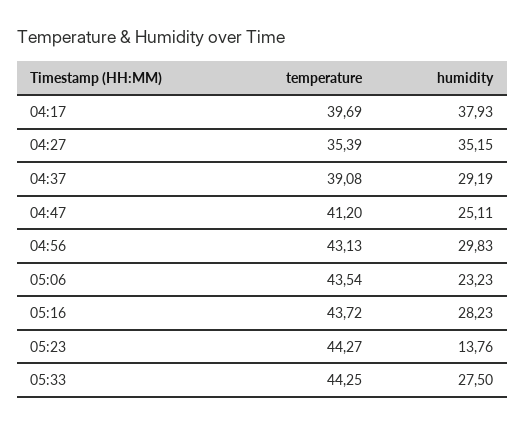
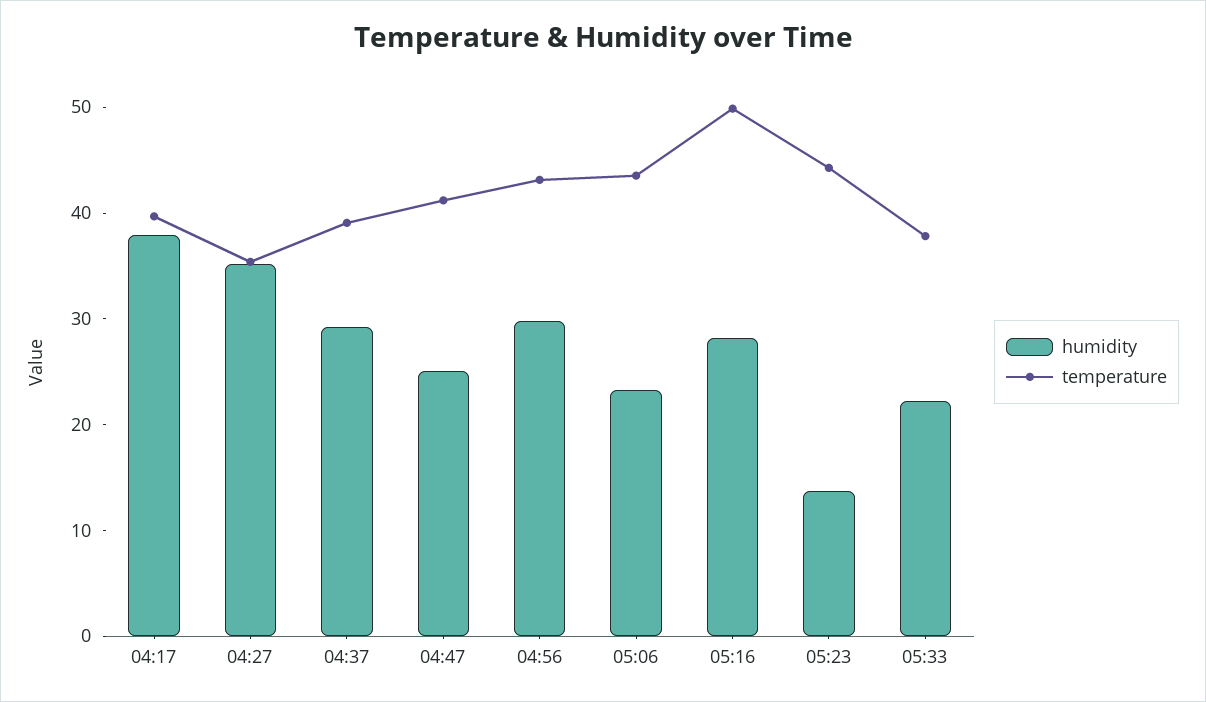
temperature, 05:16: 43.72 -> 50
temperature, 05:33: 44.25 -> 38
humidity, 05:33: 27.5 -> 22

